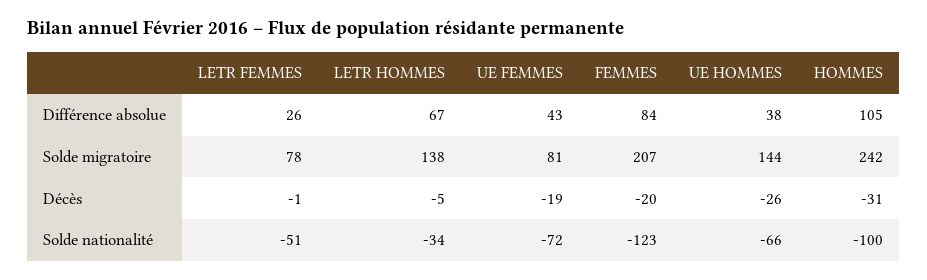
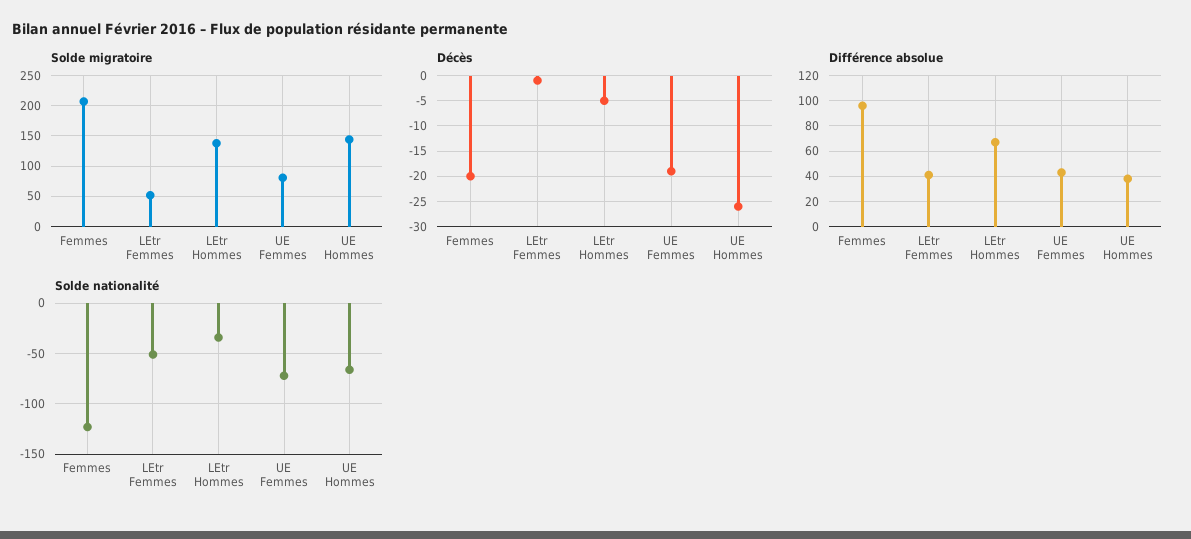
Différence absolue, LETR FEMMES: 26 -> 40
Différence absolue, FEMMES: 84 -> 95
Différence absolue, HOMMES: 105 -> none
Solde migratoire, LETR FEMMES: 78 -> 50
Solde migratoire, HOMMES: 242 -> none
Décès, HOMMES: -31 -> none
Solde nationalité, HOMMES: -100 -> none

